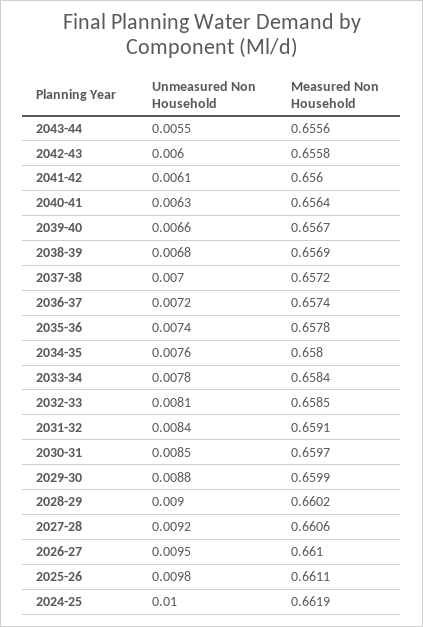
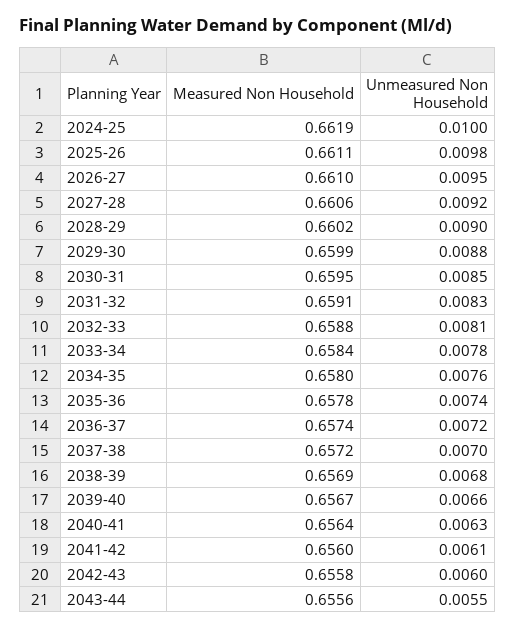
Measured Non Household, 2032-33: 0.6585 -> 0.6588
Unmeasured Non Household, 2031-32: 0.0084 -> 0.0083
Measured Non Household, 2030-31: 0.6597 -> 0.6595

